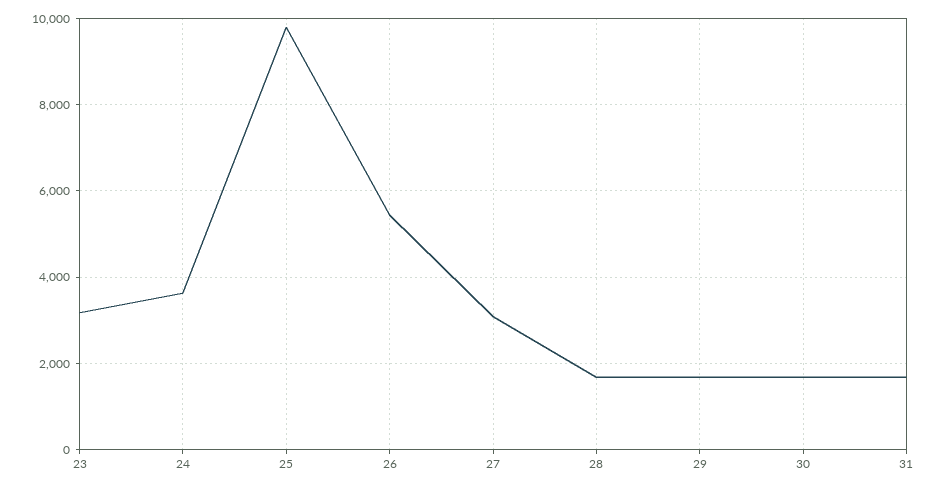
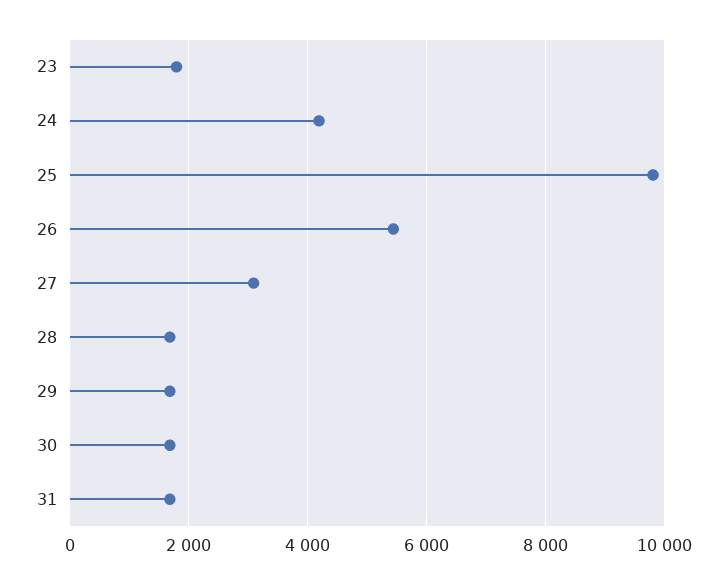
23: 3200 -> 1800
24: 3600 -> 4200

